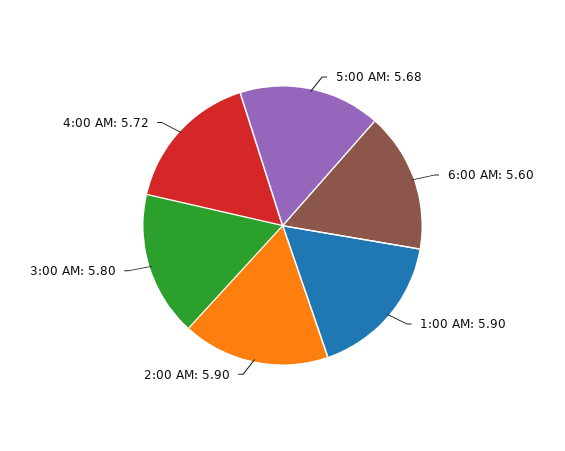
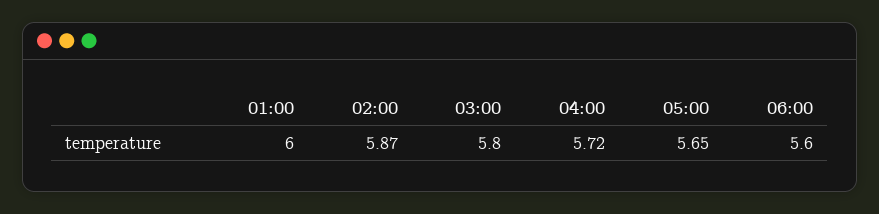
5:00 AM: 5.68 -> 5.65
1:00 AM: 5.9 -> 6
2:00 AM: 5.9 -> 5.87

